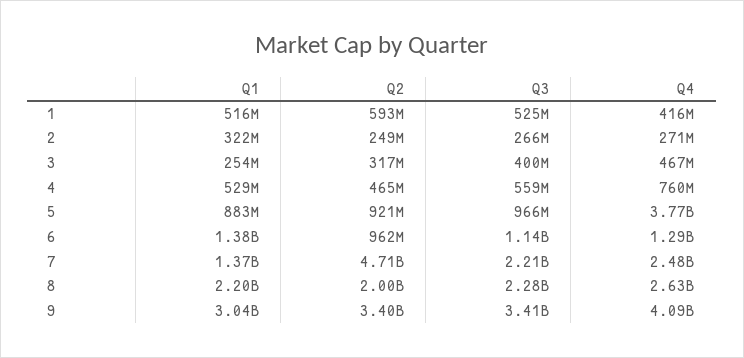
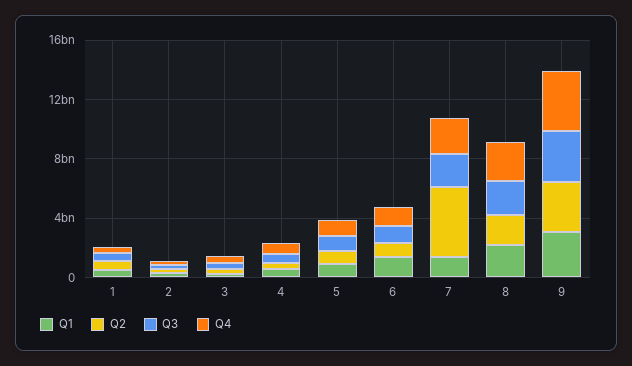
Q4, 5: 3770000000 -> 1000000000

